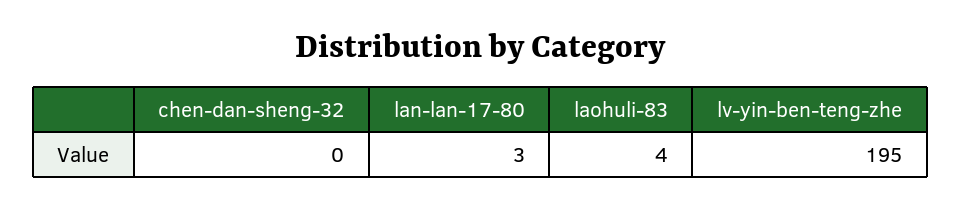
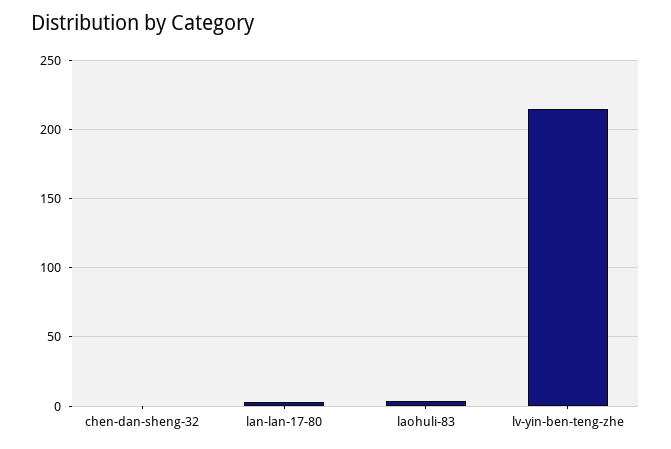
lv-yin-ben-teng-zhe: 195 -> 215

